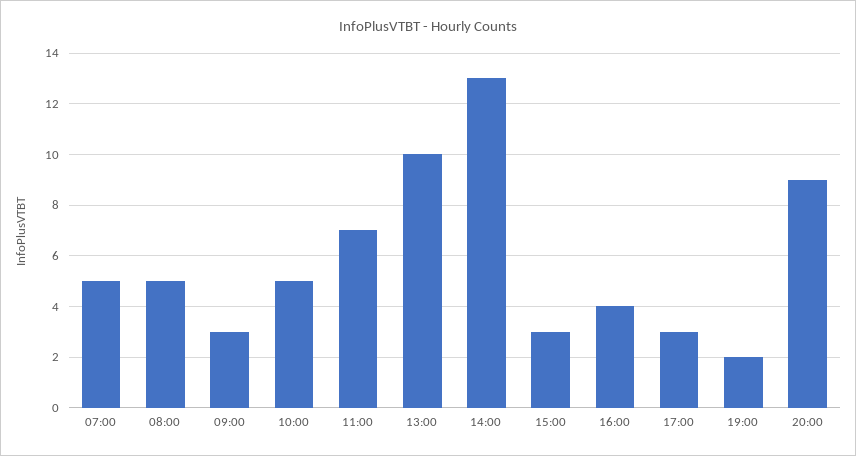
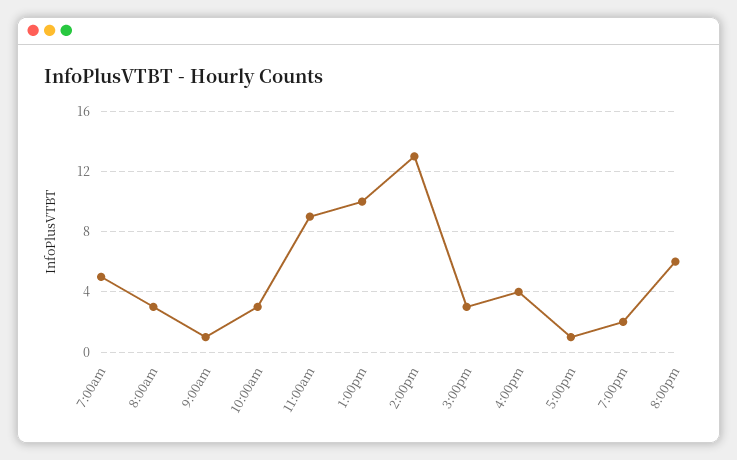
08:00: 5 -> 3
09:00: 3 -> 1
10:00: 5 -> 3
11:00: 7 -> 9
17:00: 3 -> 1
20:00: 9 -> 6

